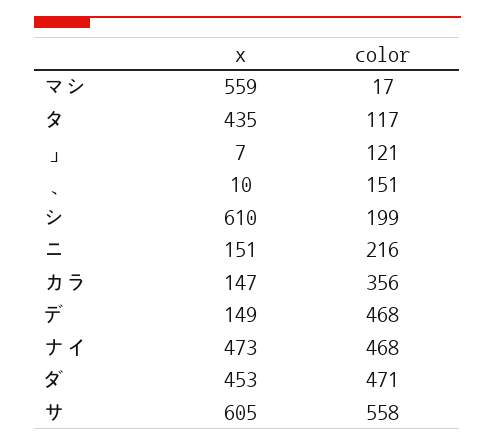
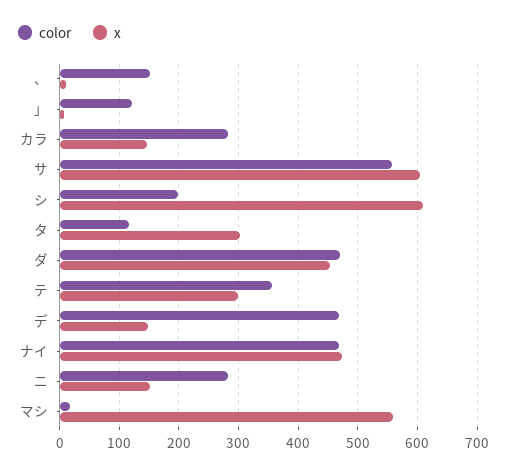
x, タ: 435 -> 300
color, ニ: 216 -> 280
color, カラ: 356 -> 280
color, テ: none -> 360
x, テ: none -> 300

